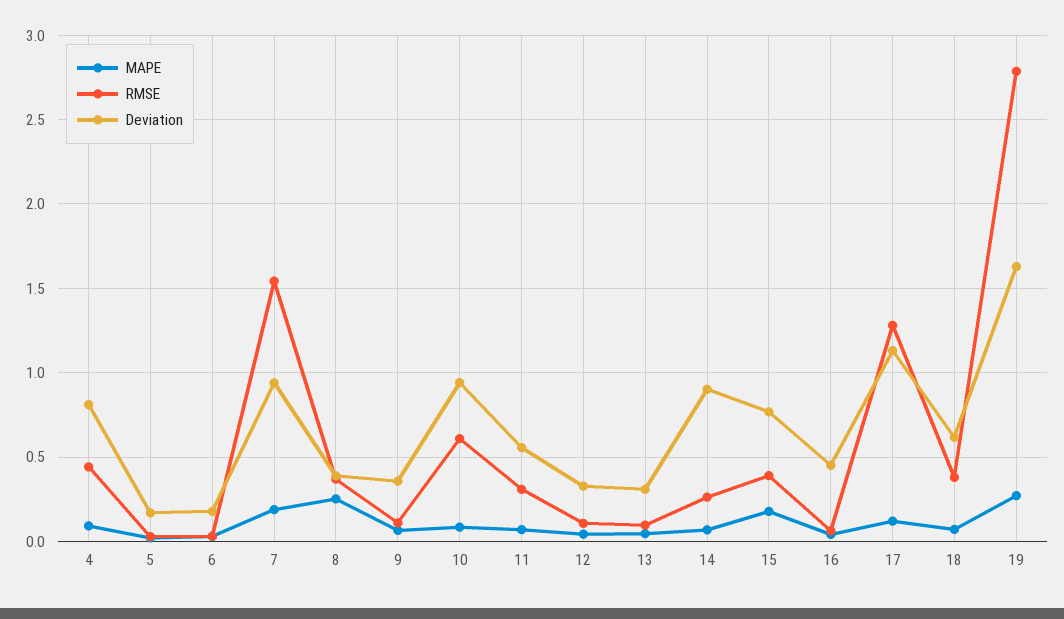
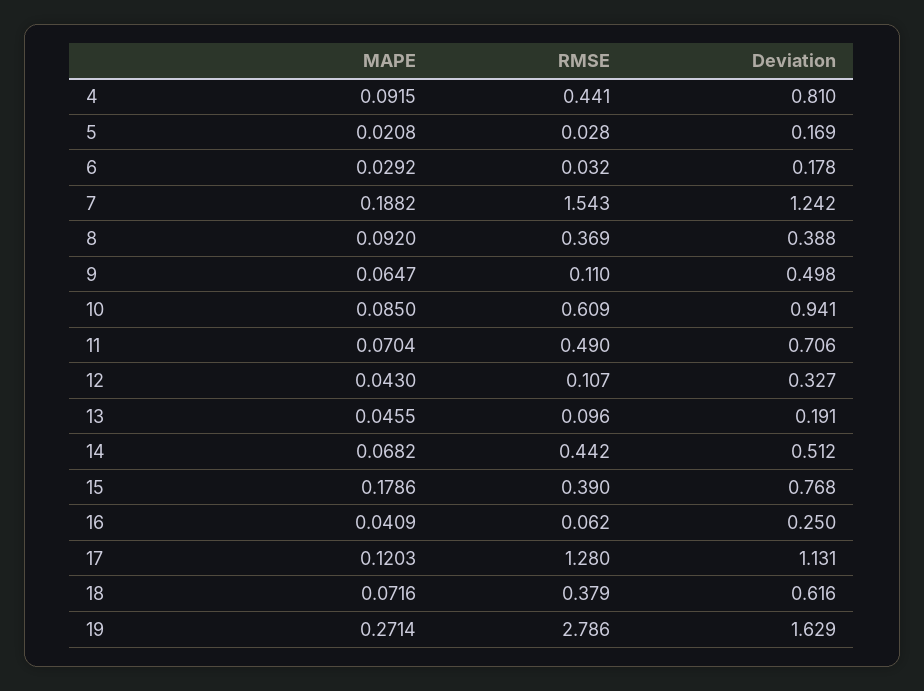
Deviation, 7: 0.95 -> 1.242
MAPE, 8: 0.25 -> 0.092
Deviation, 9: 0.35 -> 0.498
RMSE, 11: 0.3 -> 0.49
Deviation, 11: 0.55 -> 0.706
Deviation, 13: 0.3 -> 0.191
RMSE, 14: 0.25 -> 0.442
Deviation, 14: 0.9 -> 0.512
Deviation, 16: 0.45 -> 0.25

